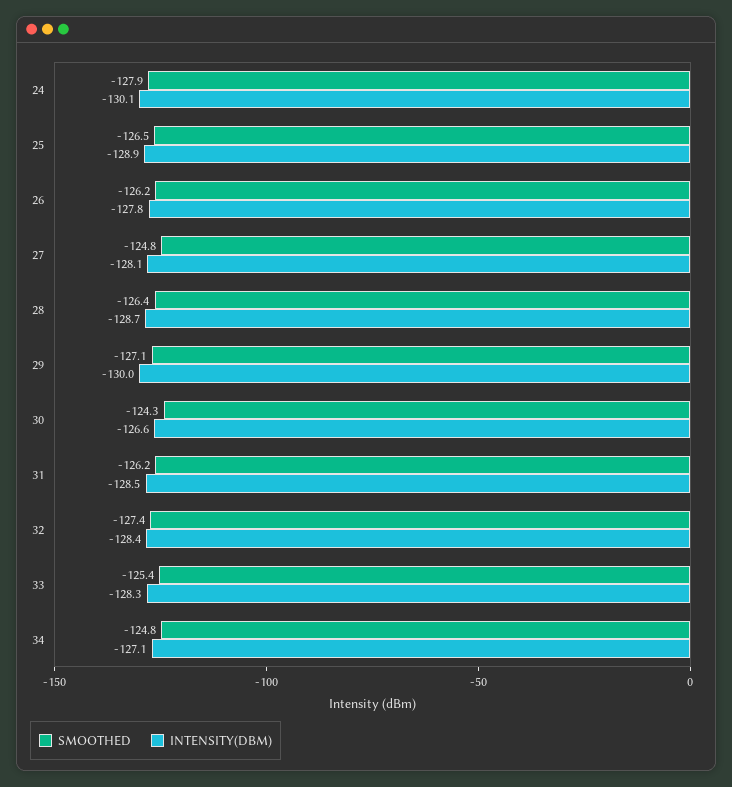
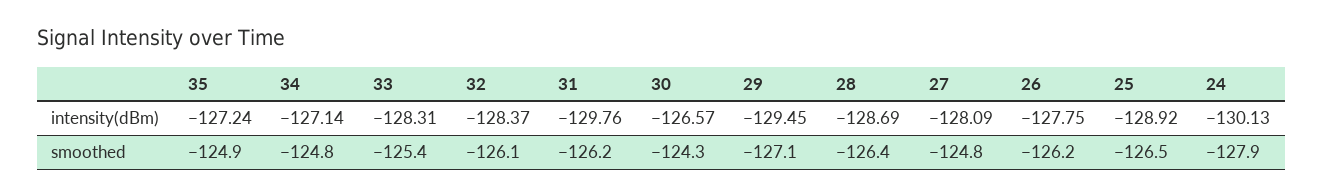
INTENSITY(DBM), 29: -130 -> -129.45
INTENSITY(DBM), 31: -128.5 -> -129.76
SMOOTHED, 32: -127.4 -> -126.1
INTENSITY(DBM), 35: none -> -127.24
SMOOTHED, 35: none -> -124.9

